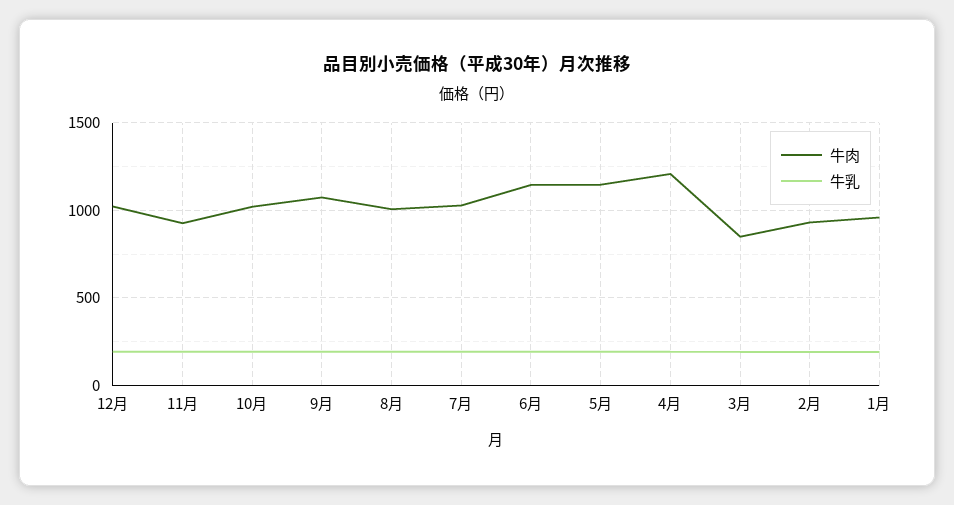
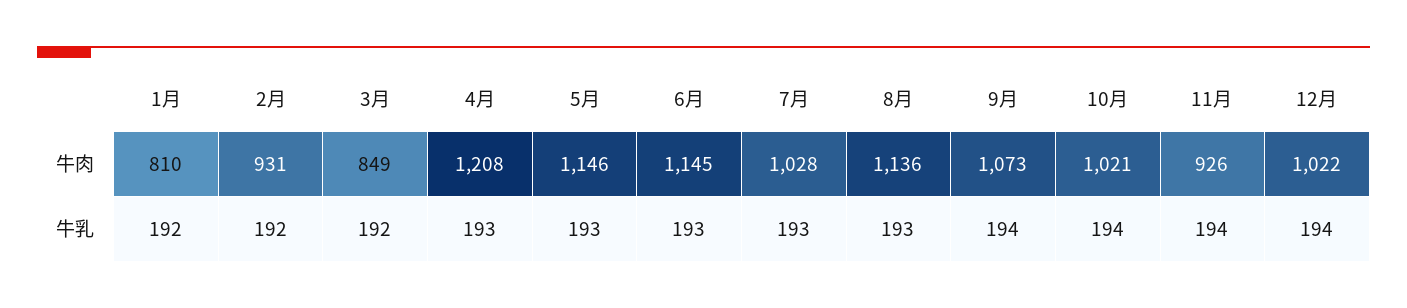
牛肉, 8月: 1000 -> 1136
牛肉, 1月: 950 -> 810

